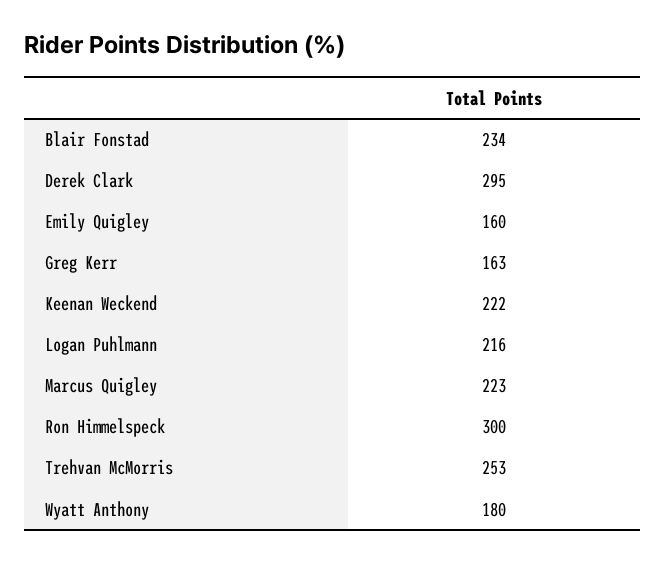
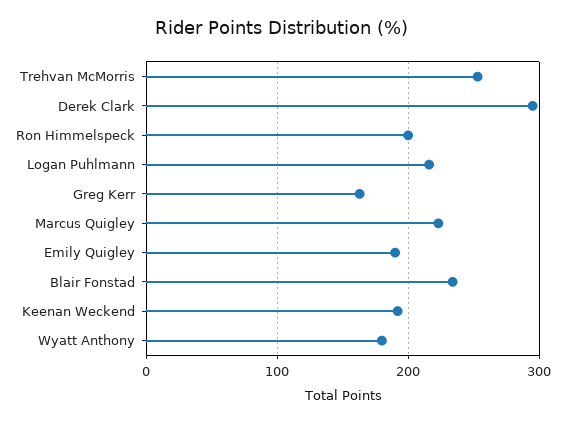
Emily Quigley: 160 -> 190
Keenan Weckend: 222 -> 190
Ron Himmelspeck: 300 -> 200

